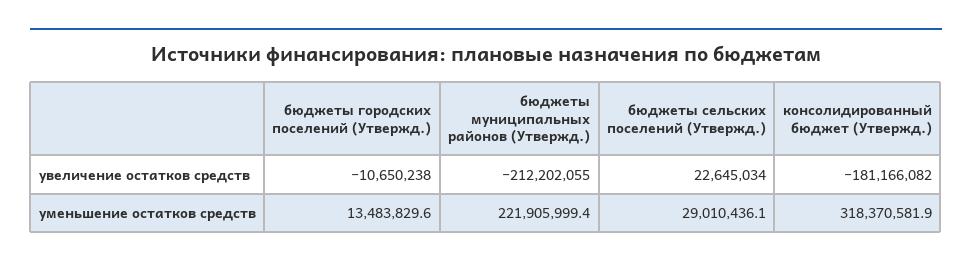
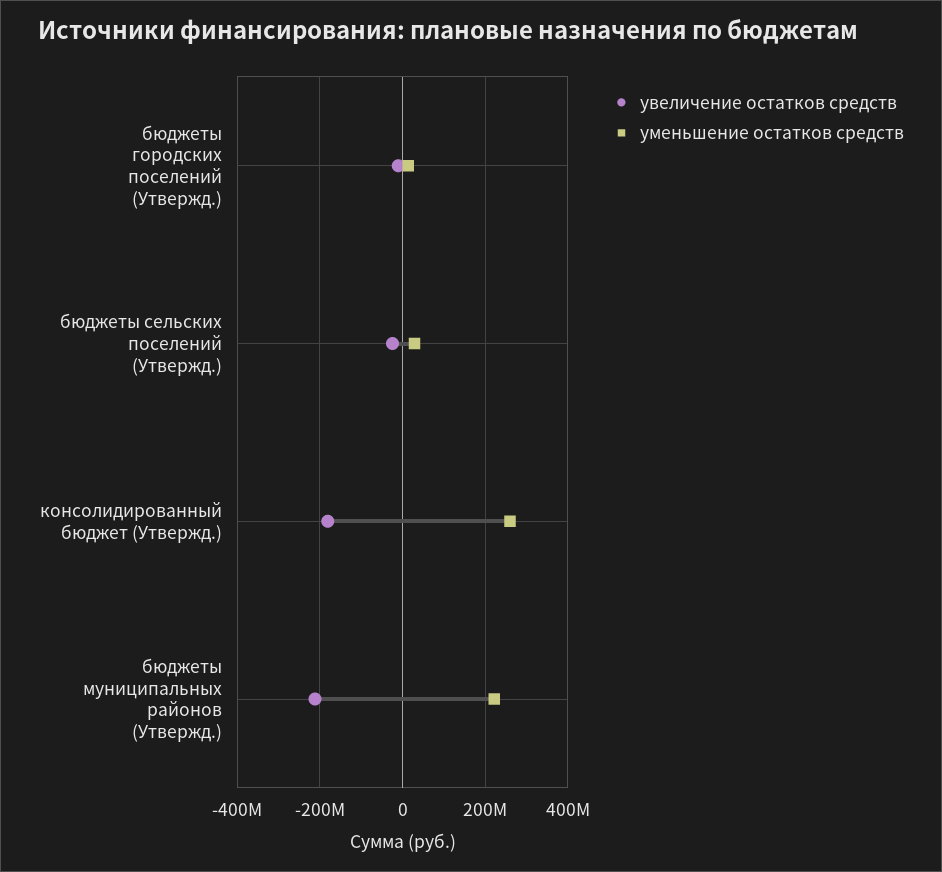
увеличение остатков средств, бюджеты сельских поселений (Утвержд.): 22645034 -> -20000000
уменьшение остатков средств, консолидированный бюджет (Утвержд.): 318370581.9 -> 260000000

